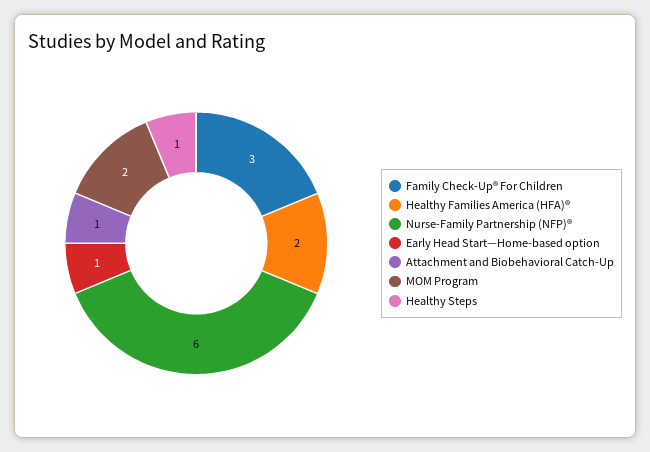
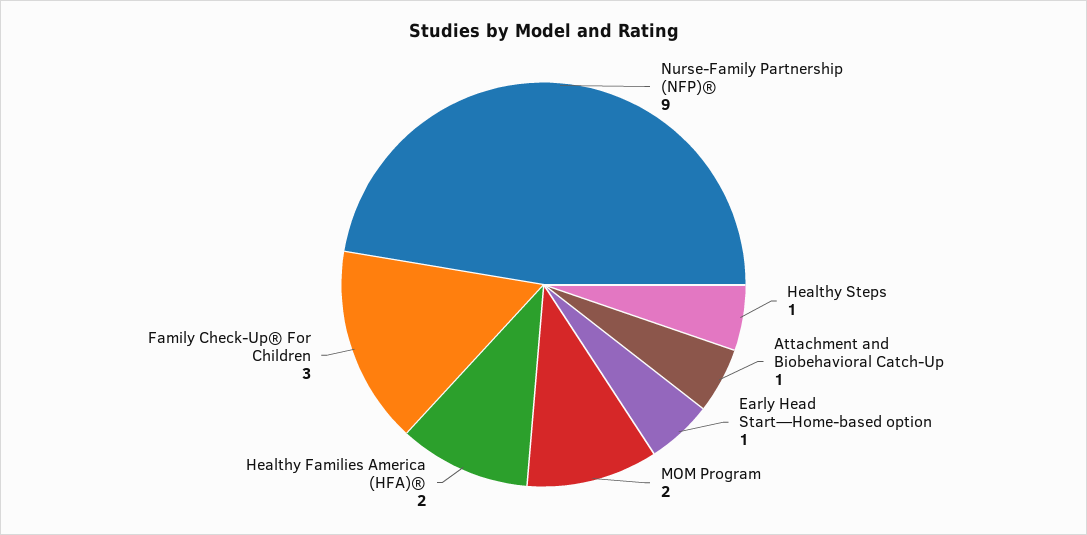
Nurse-Family Partnership (NFP)®: 6 -> 9

